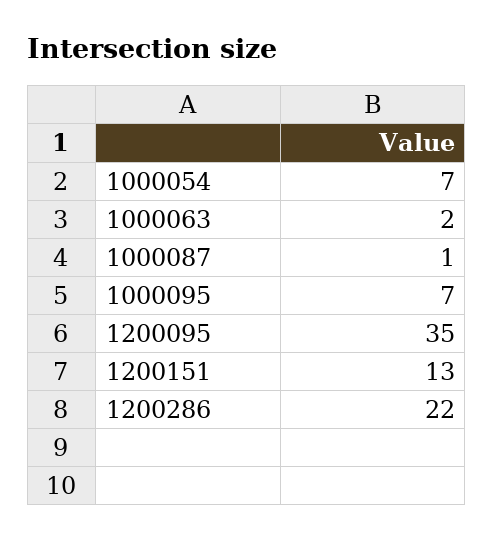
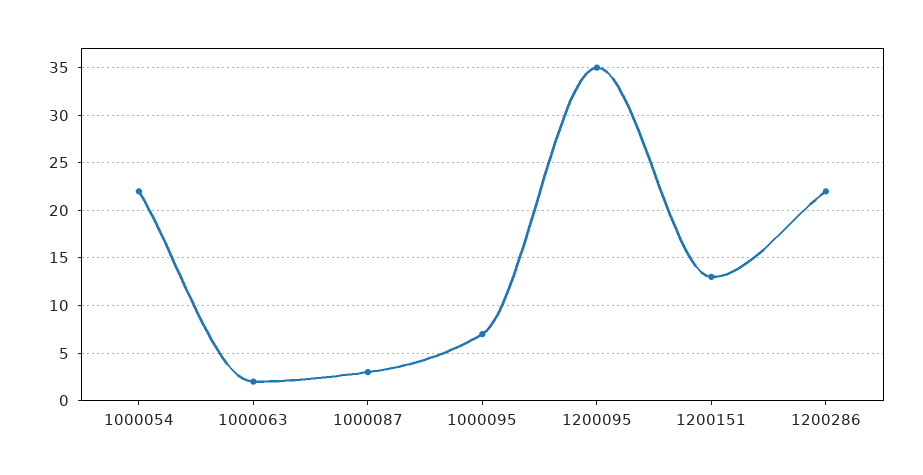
1000054: 7 -> 22
1000087: 1 -> 3

